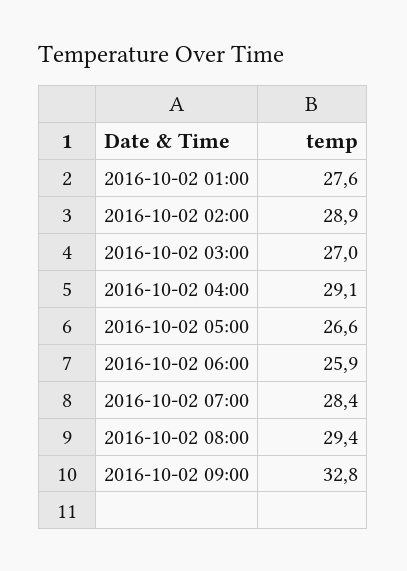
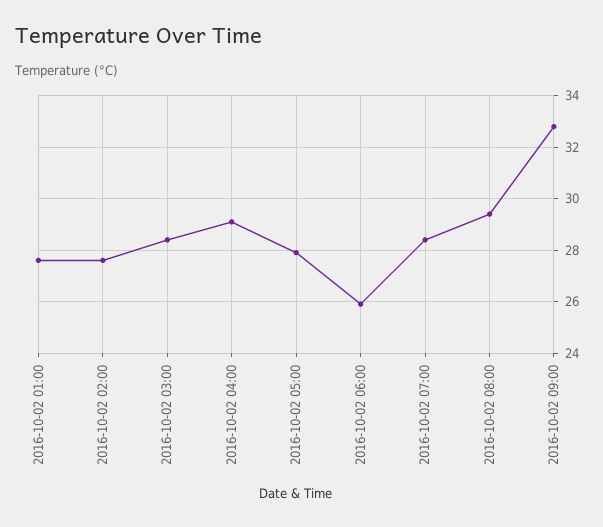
2016-10-02 02:00: 28.9 -> 27.5
2016-10-02 03:00: 27 -> 28.5
2016-10-02 05:00: 26.6 -> 28

